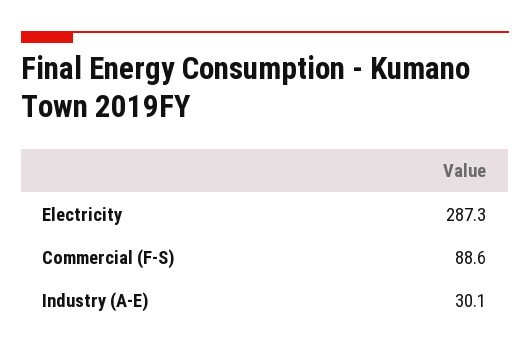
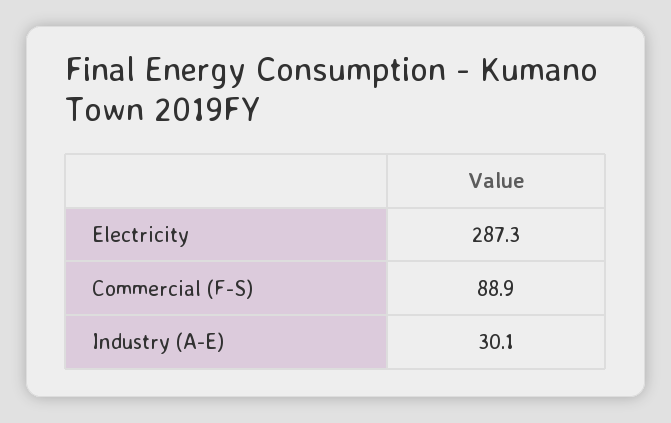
Commercial (F-S): 88.6 -> 88.9

